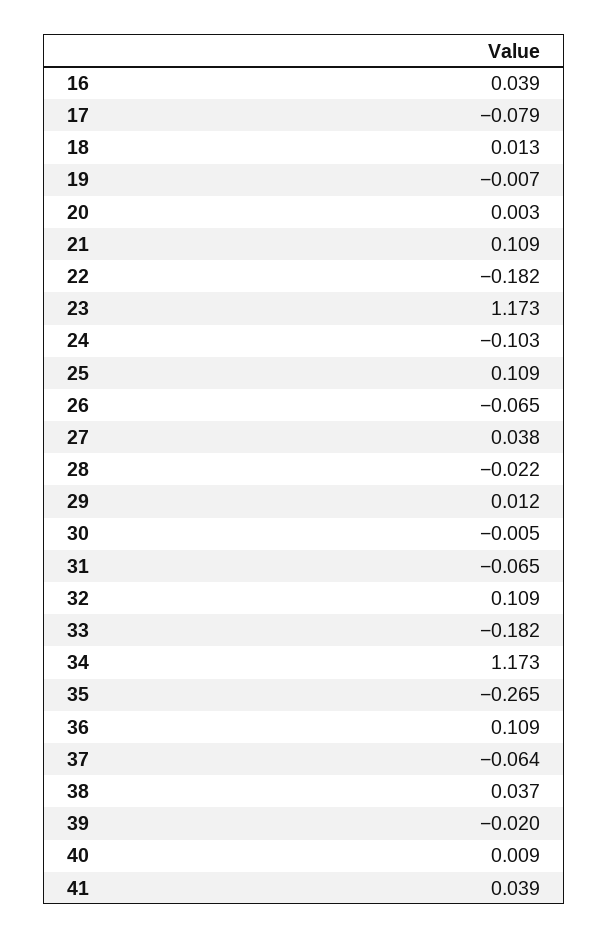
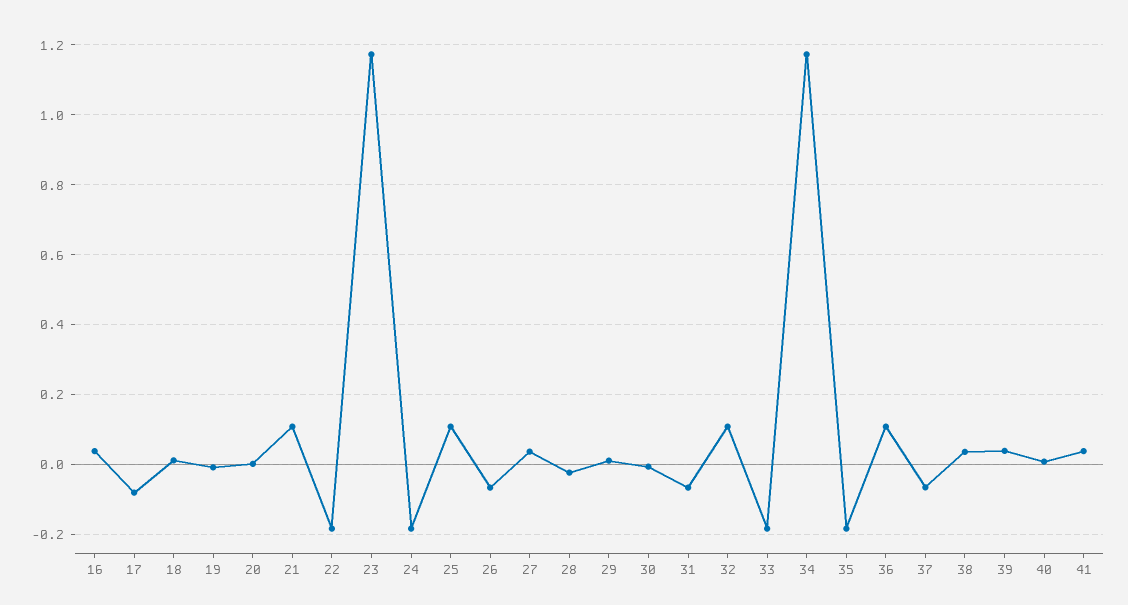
24: -0.103 -> -0.18
35: -0.265 -> -0.18
39: -0.02 -> 0.04

